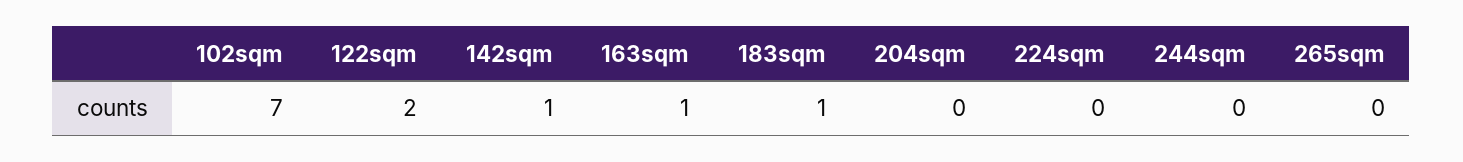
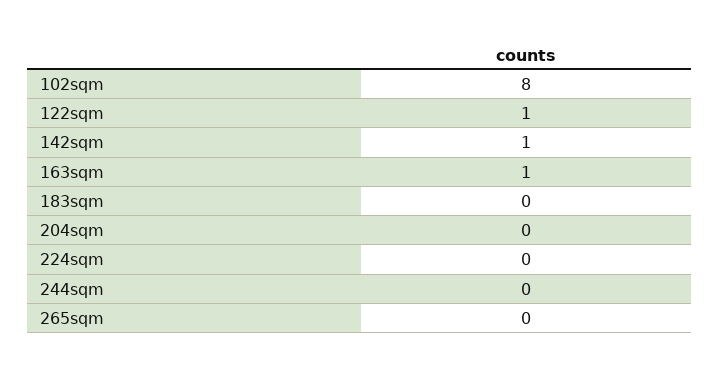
102sqm: 7 -> 8
122sqm: 2 -> 1
183sqm: 1 -> 0

